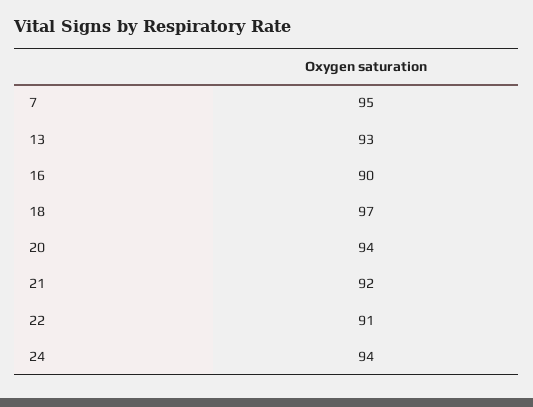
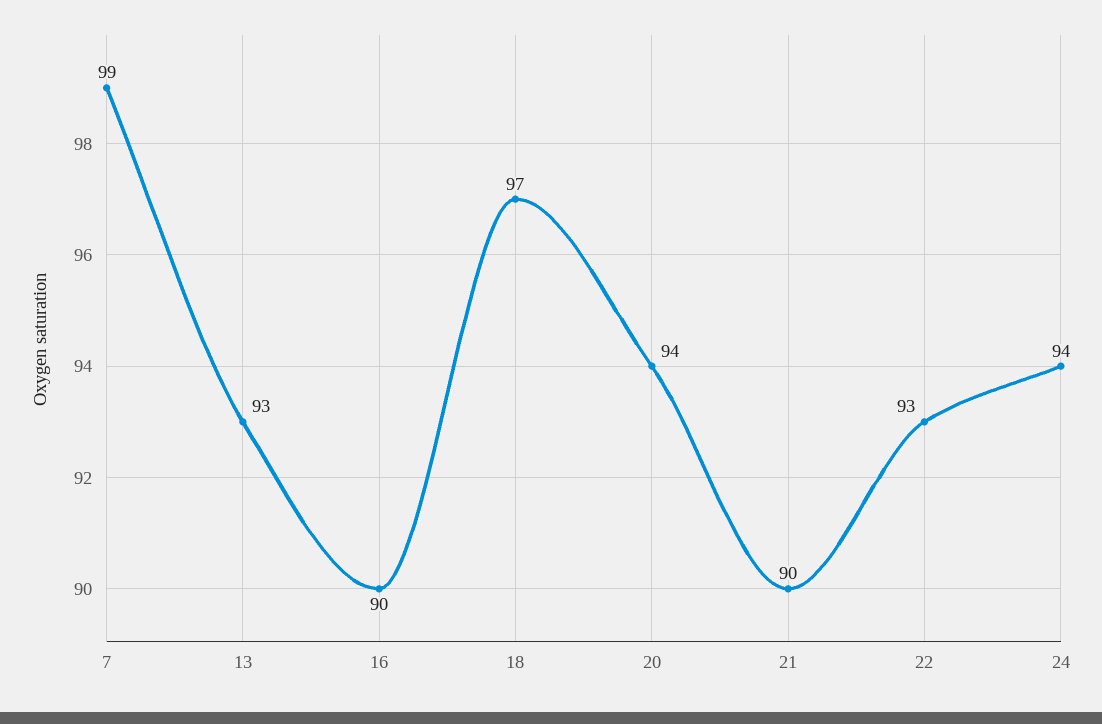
7: 95 -> 99
21: 92 -> 90
22: 91 -> 93

